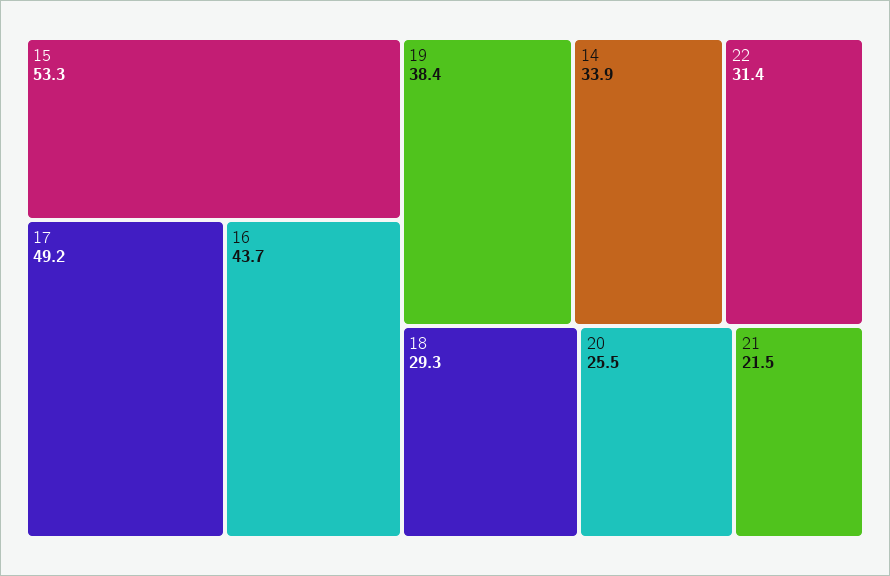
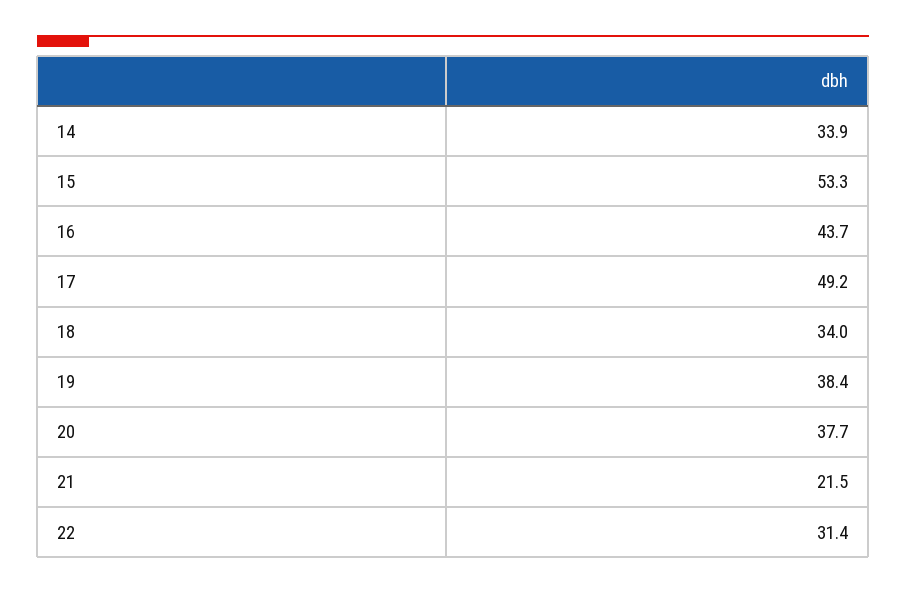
18: 29.3 -> 34
20: 25.5 -> 37.7

